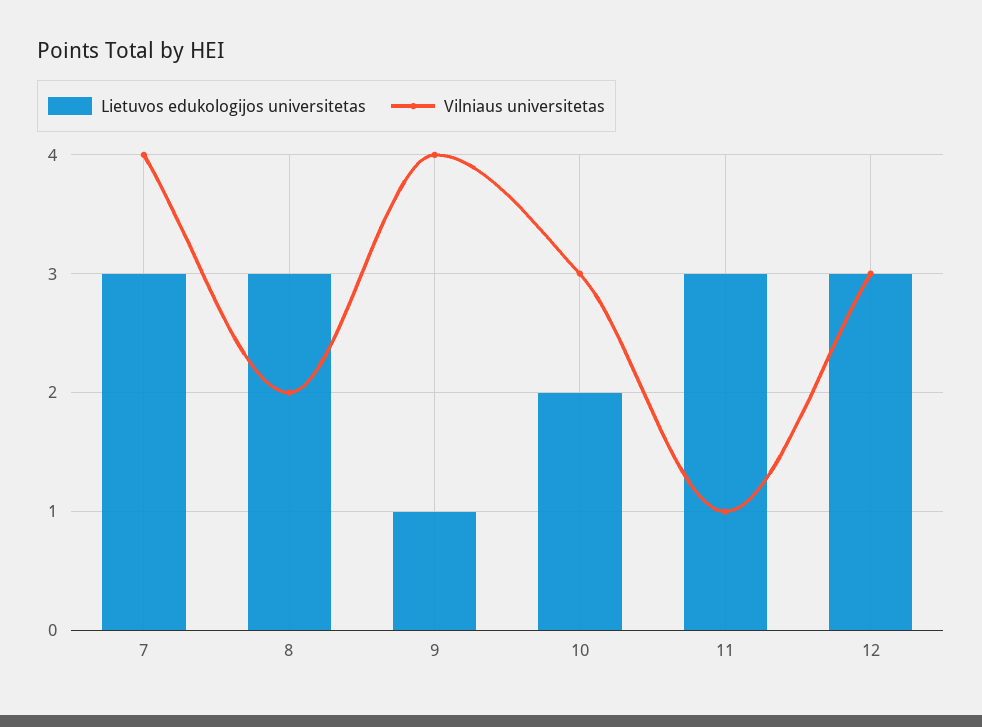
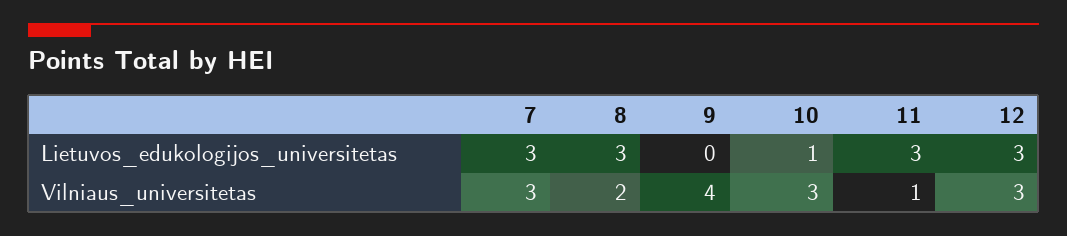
Vilniaus universitetas, 7: 4 -> 3
Lietuvos edukologijos universitetas, 9: 1 -> 0
Lietuvos edukologijos universitetas, 10: 2 -> 1

